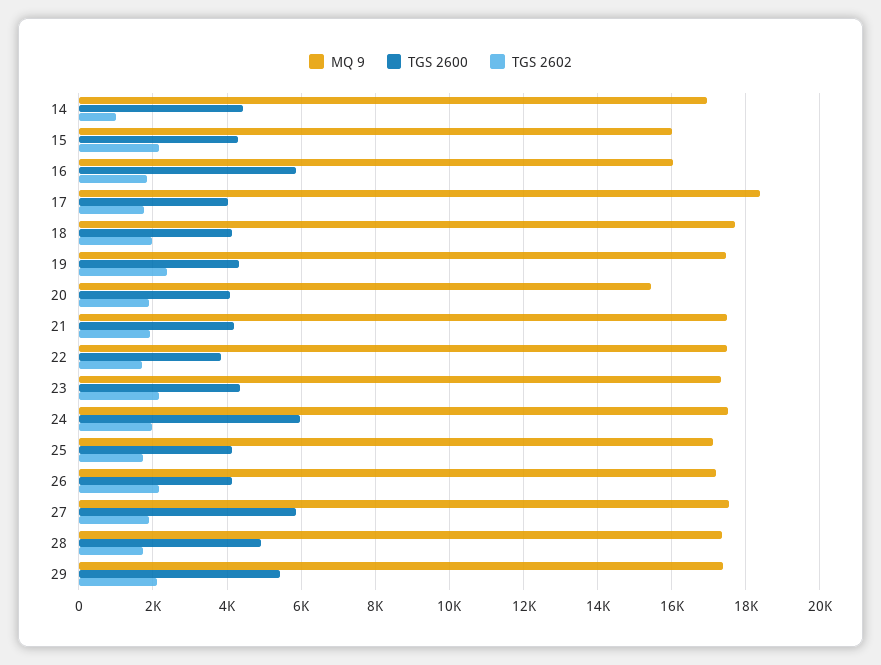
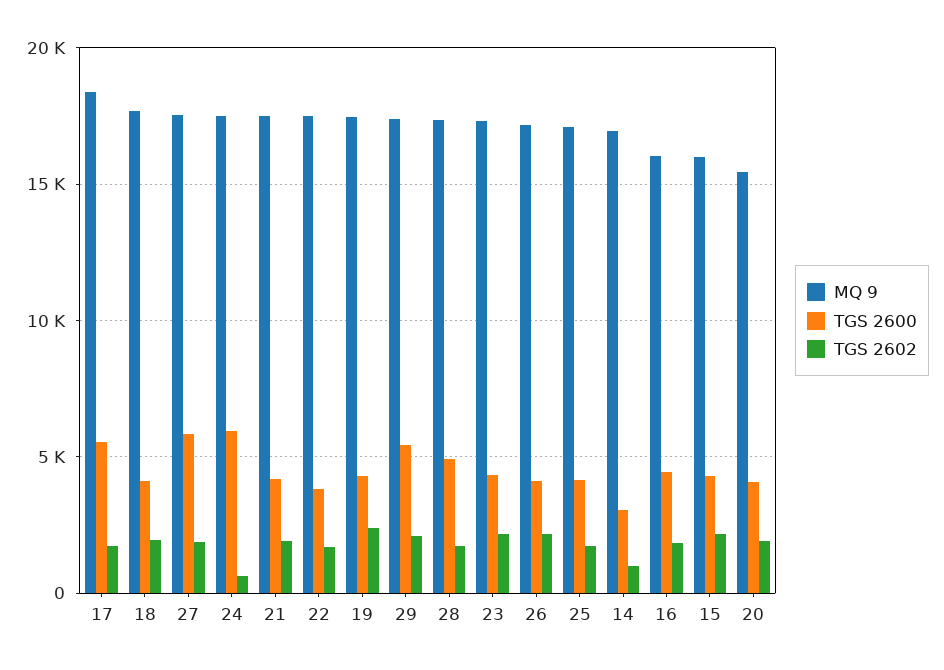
TGS 2600, 14: 4400 -> 3000
TGS 2600, 16: 5800 -> 4500
TGS 2600, 17: 4000 -> 5500
TGS 2602, 24: 2000 -> 500

